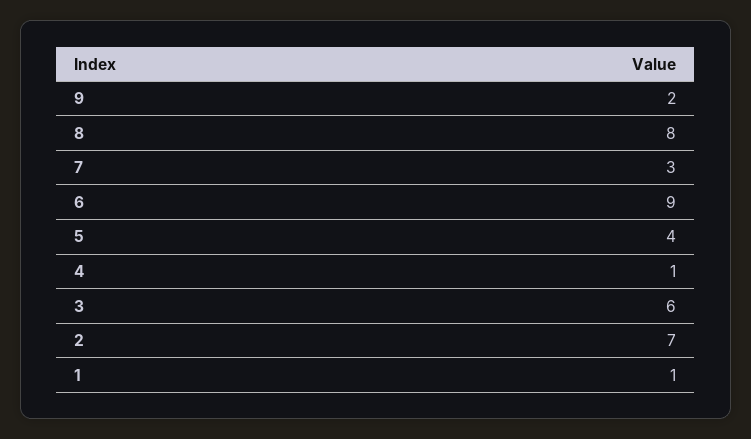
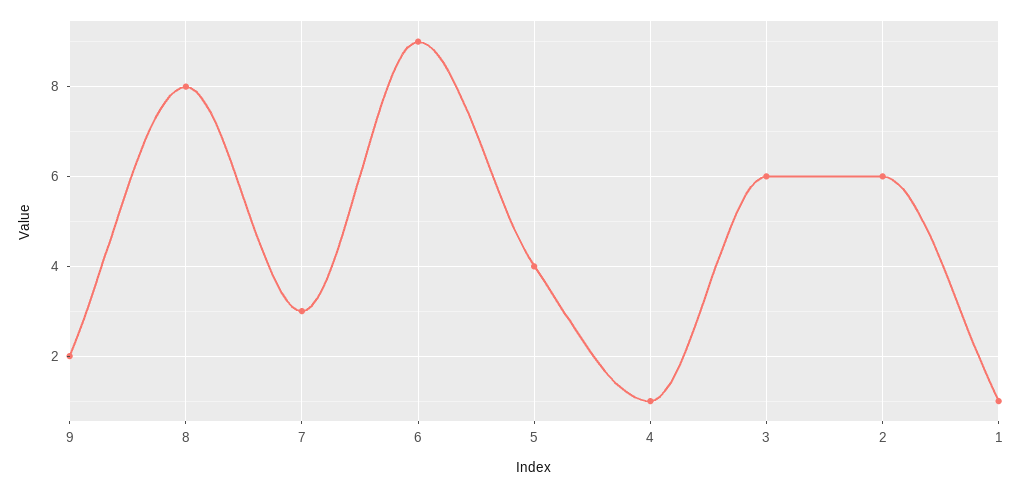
2: 7 -> 6

